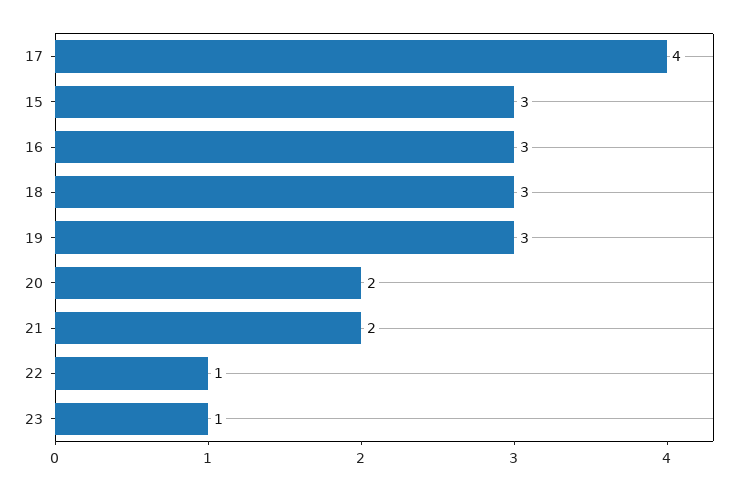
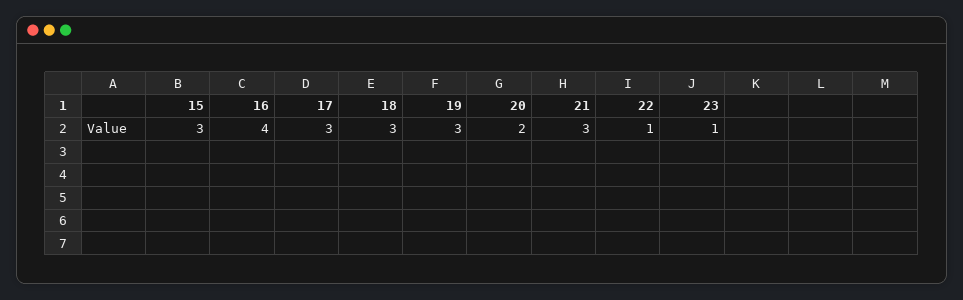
17: 4 -> 3
16: 3 -> 4
21: 2 -> 3

